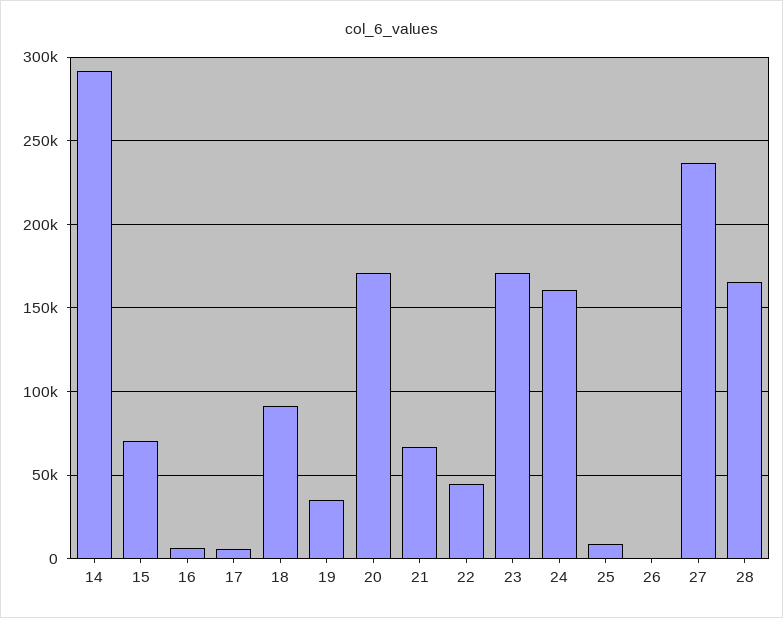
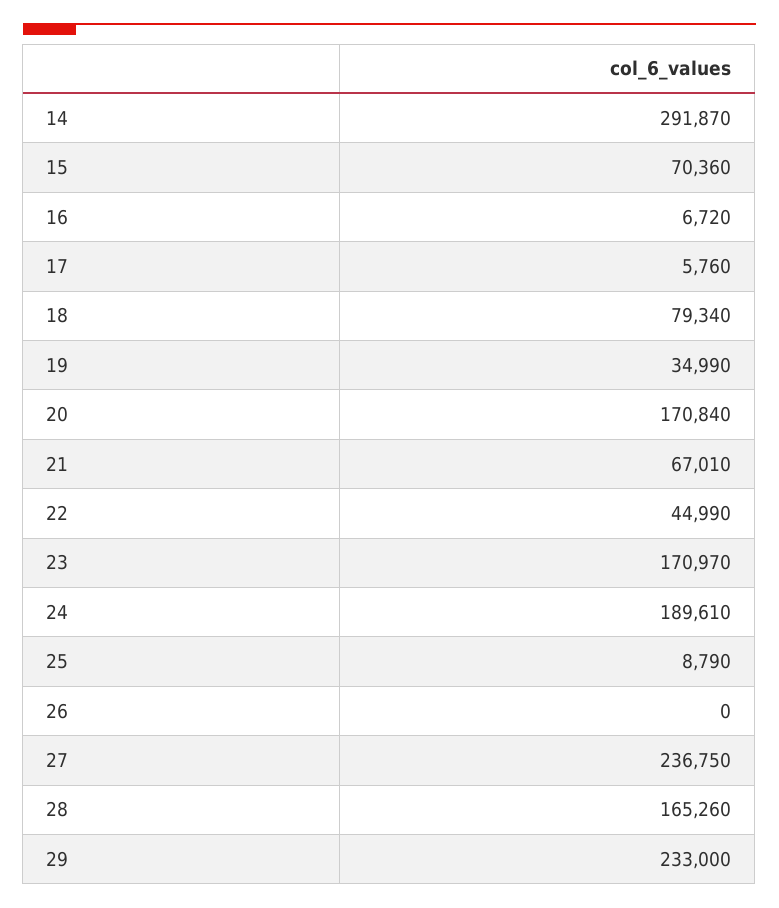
18: 90000 -> 79340
24: 160000 -> 189610
29: none -> 233000

